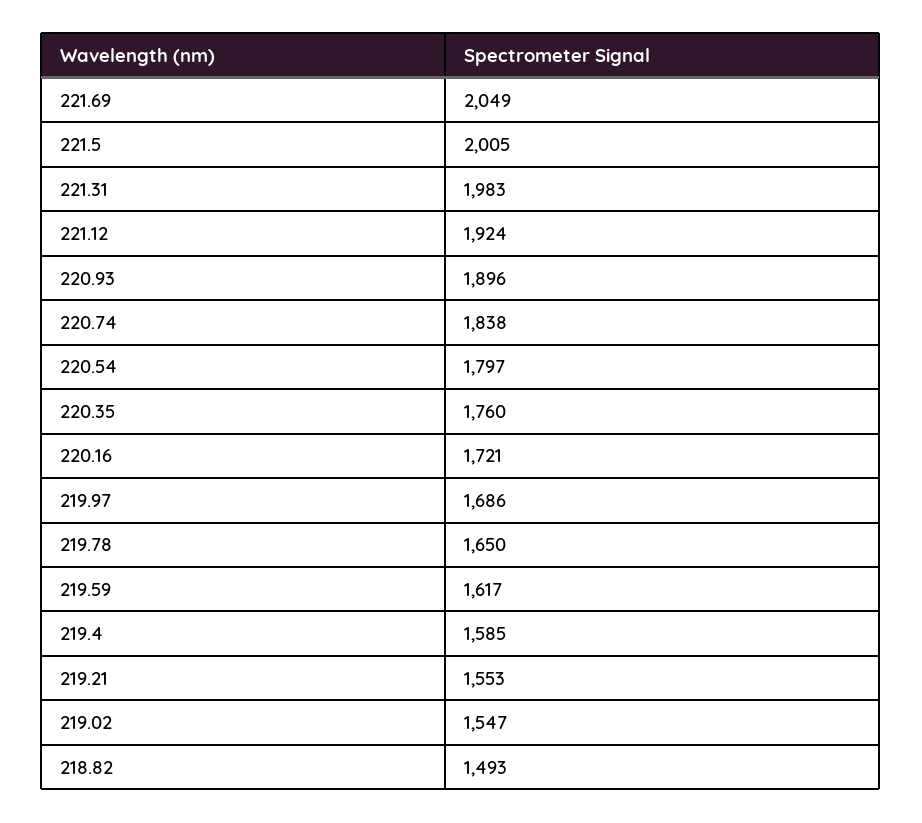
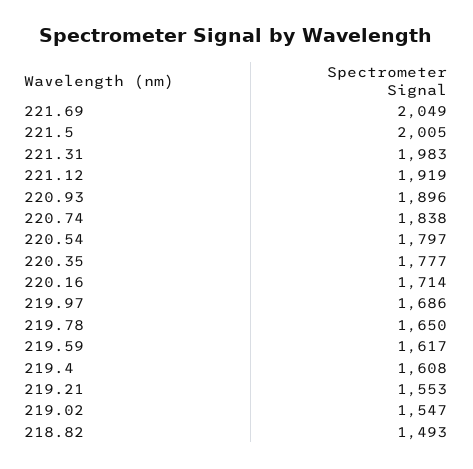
221.12: 1924 -> 1919
220.35: 1760 -> 1777
220.16: 1721 -> 1714
219.4: 1585 -> 1608

